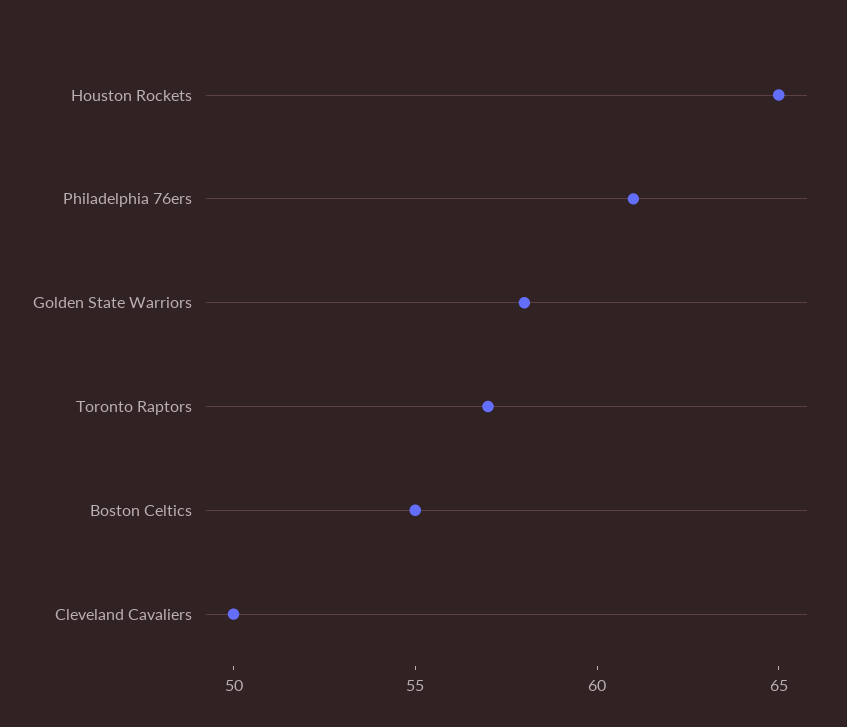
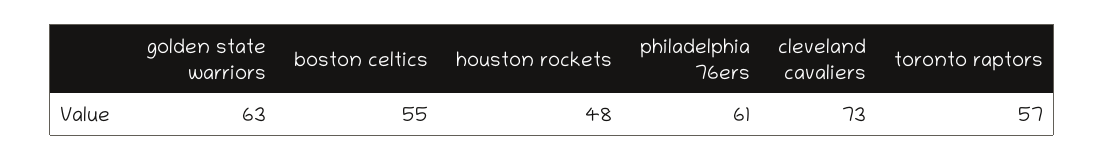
Houston Rockets: 65 -> 48
Golden State Warriors: 58 -> 63
Cleveland Cavaliers: 50 -> 73

